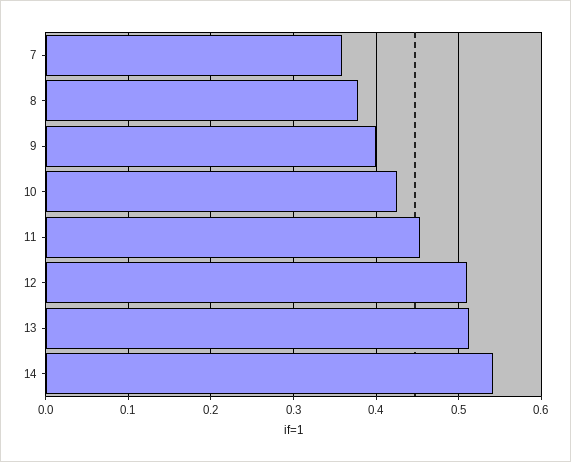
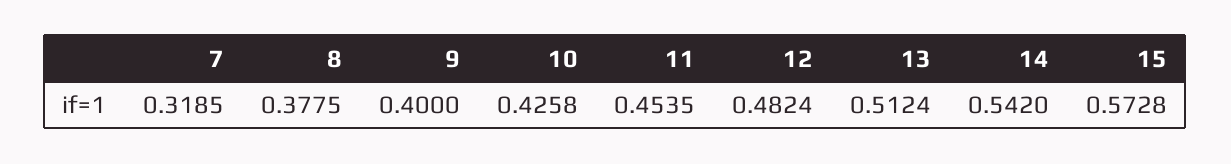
7: 0.36 -> 0.3185
12: 0.51 -> 0.4824
15: none -> 0.5728

